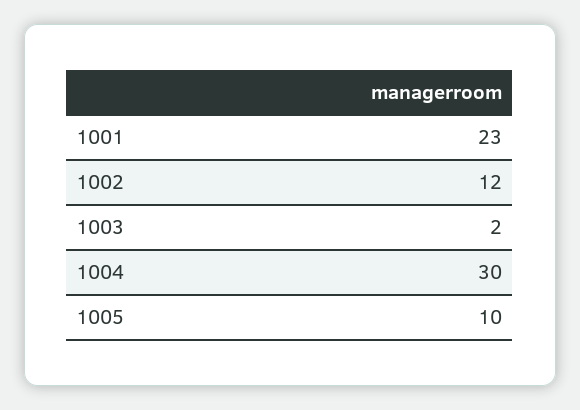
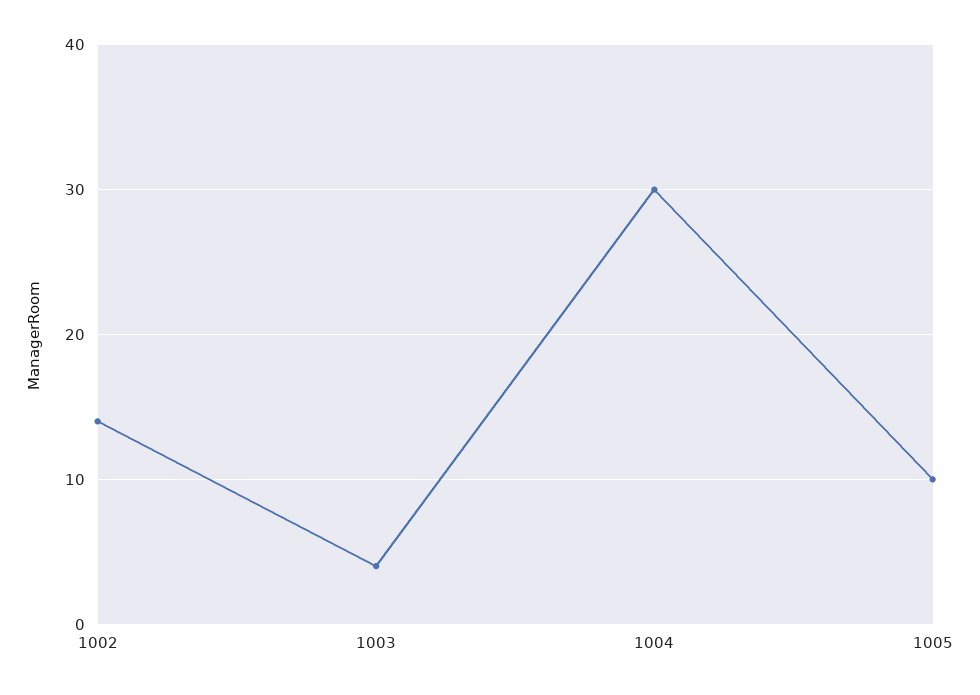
1001: 23 -> none
1002: 12 -> 14
1003: 2 -> 4

